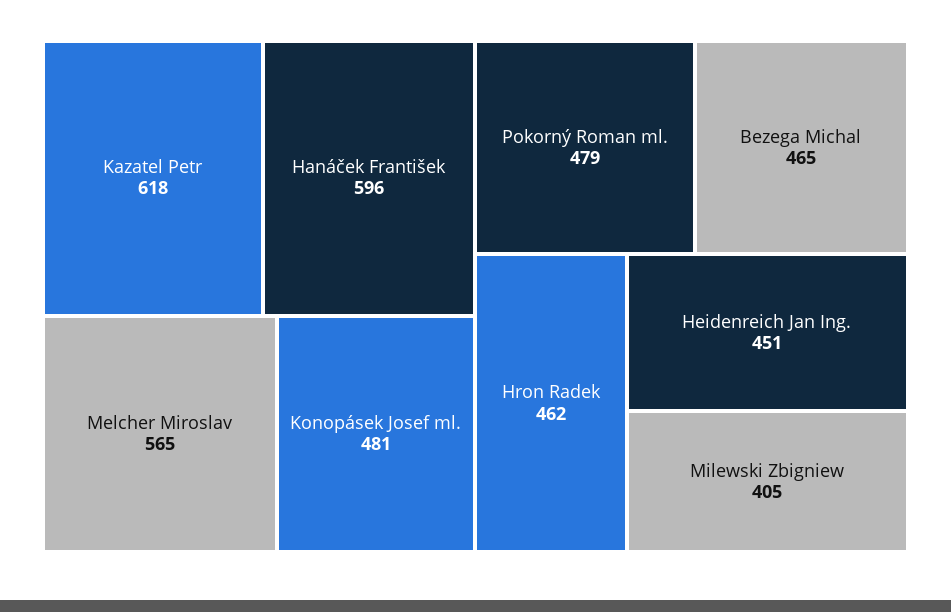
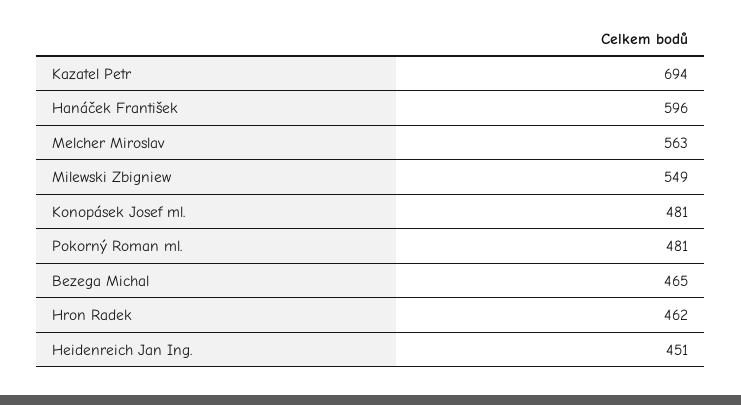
Kazatel Petr: 618 -> 694
Melcher Miroslav: 565 -> 563
Pokorný Roman ml.: 479 -> 481
Milewski Zbigniew: 405 -> 549

